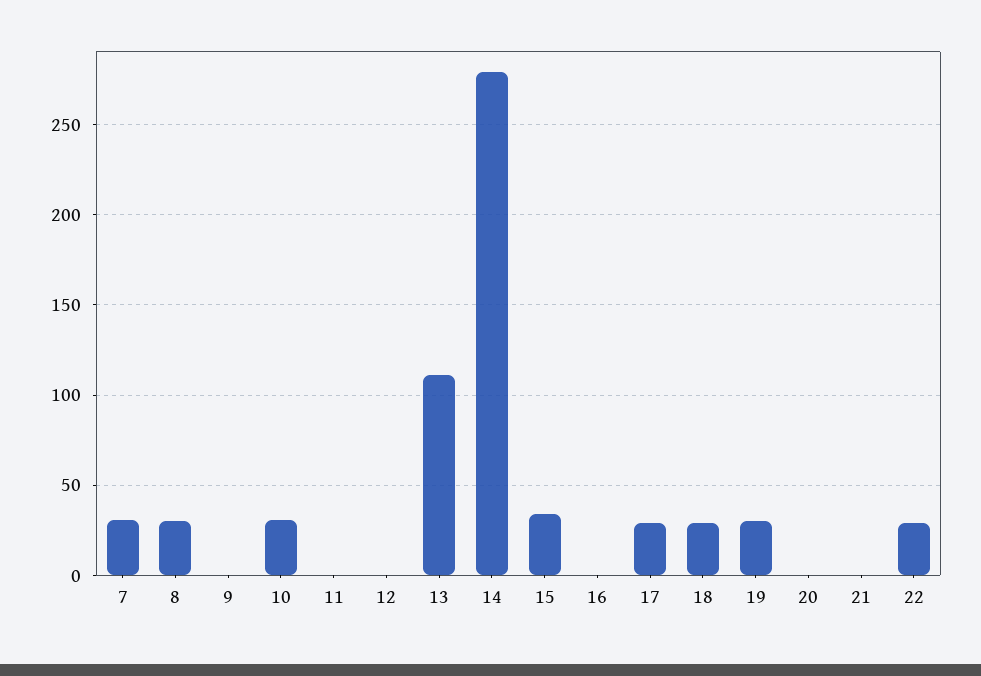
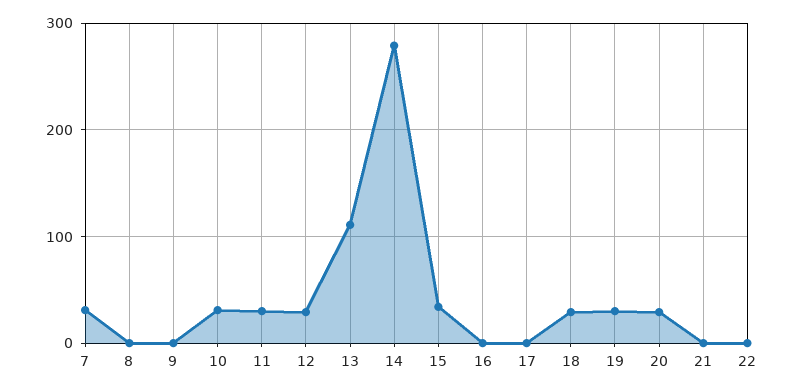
8: 30 -> 0
11: 0 -> 30
12: 0 -> 30
17: 30 -> 0
20: 0 -> 30
22: 30 -> 0

